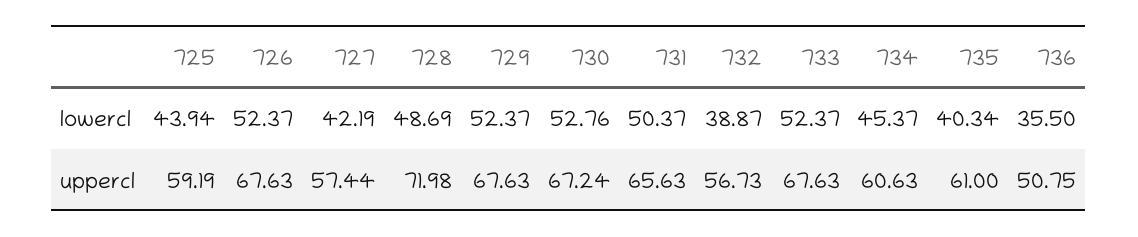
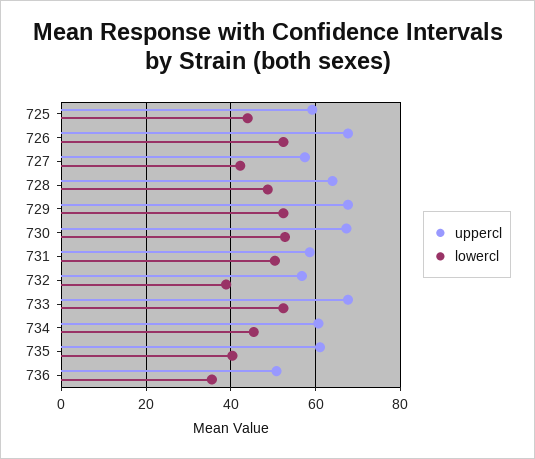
uppercl, 728: 71.98 -> 64
uppercl, 731: 65.63 -> 58

